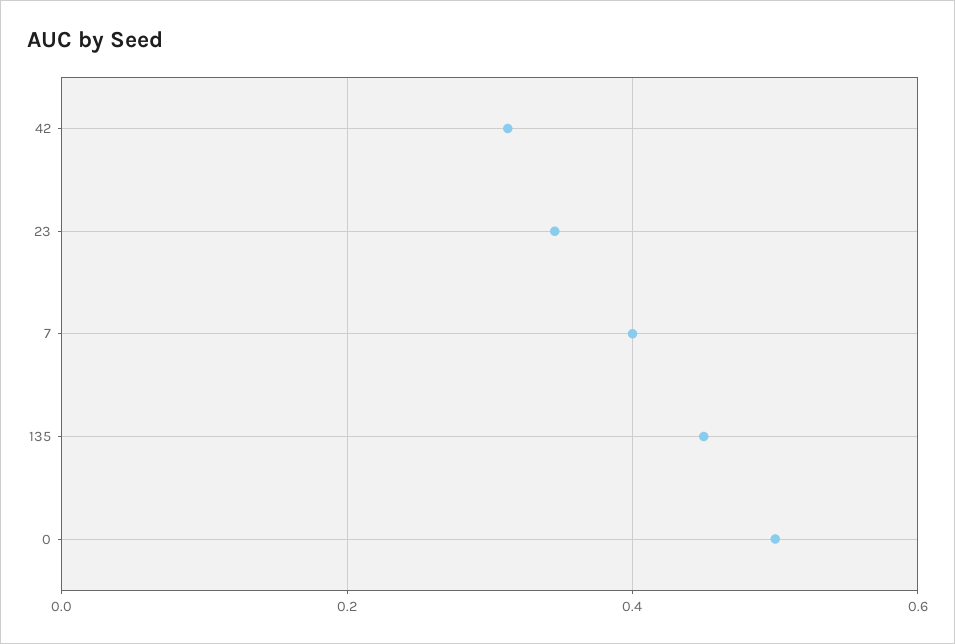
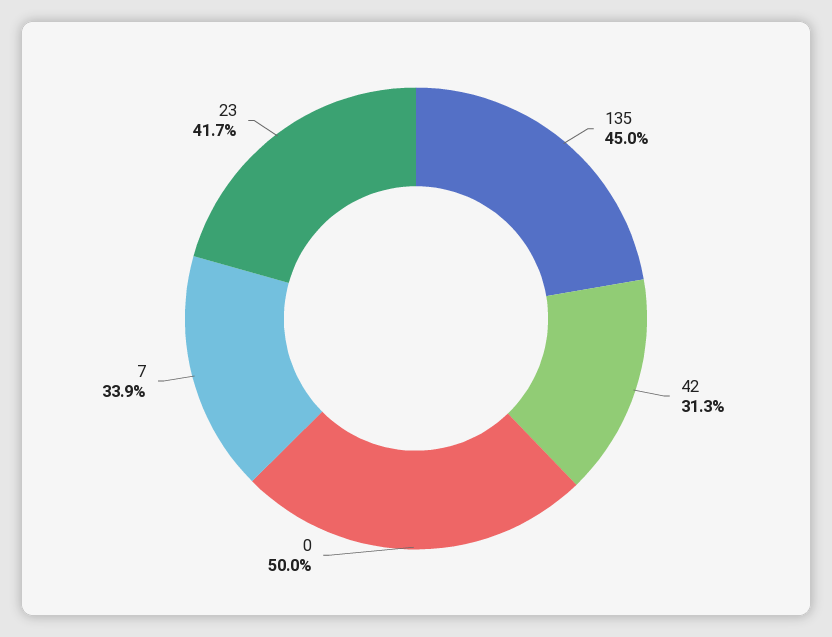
23: 0.34 -> 0.417
7: 0.4 -> 0.339

